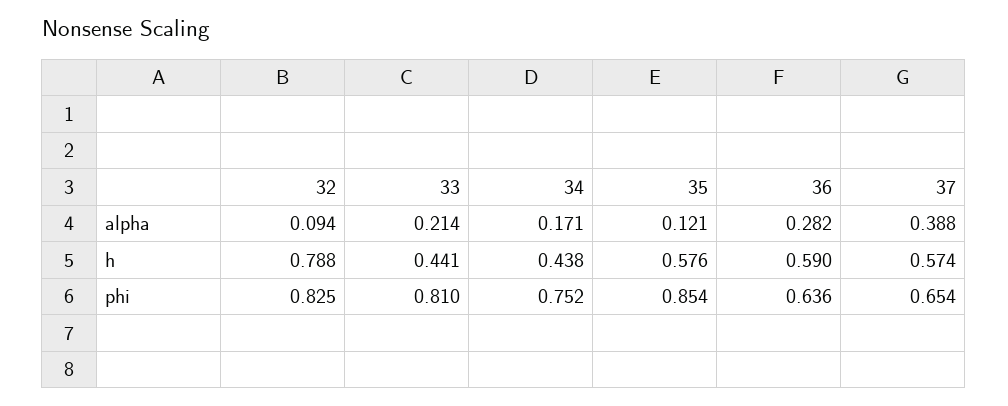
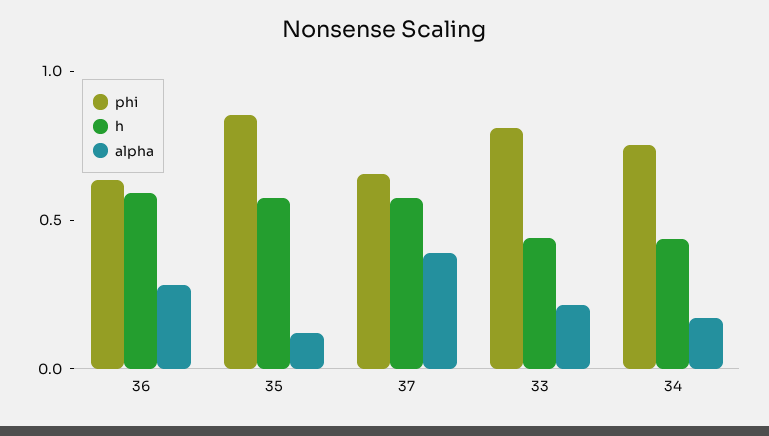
alpha, 32: 0.094 -> none
h, 32: 0.788 -> none
phi, 32: 0.825 -> none

